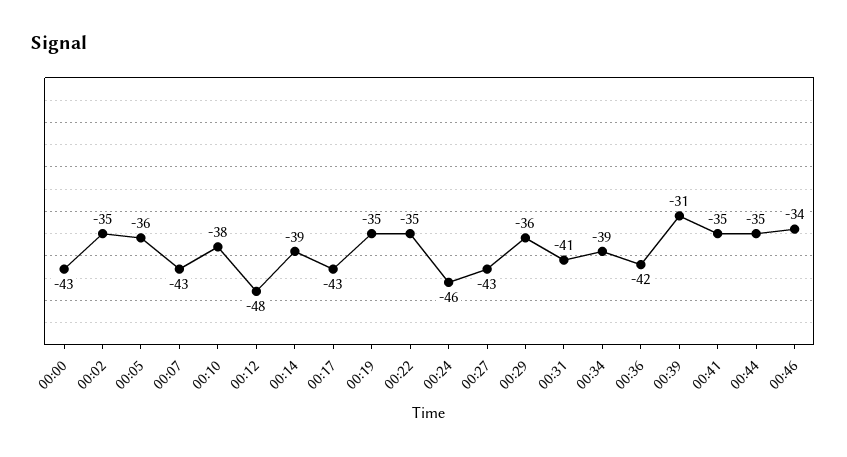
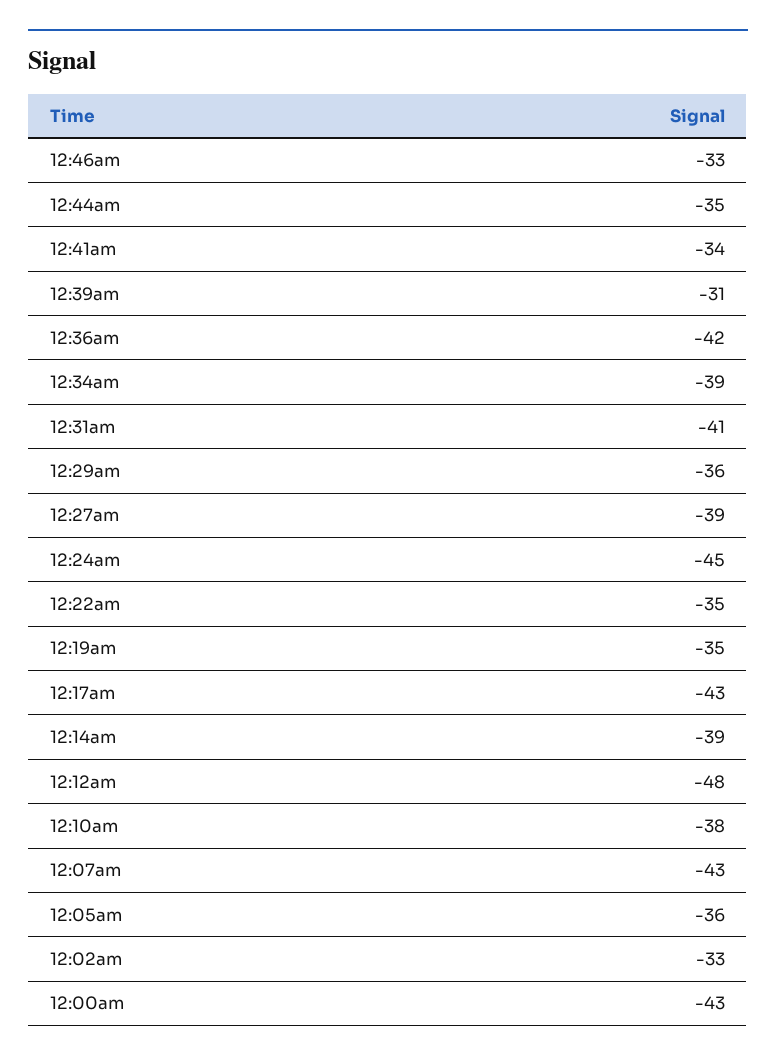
00:02: -35 -> -33
00:24: -46 -> -45
00:27: -43 -> -39
00:41: -35 -> -34
00:46: -34 -> -33

